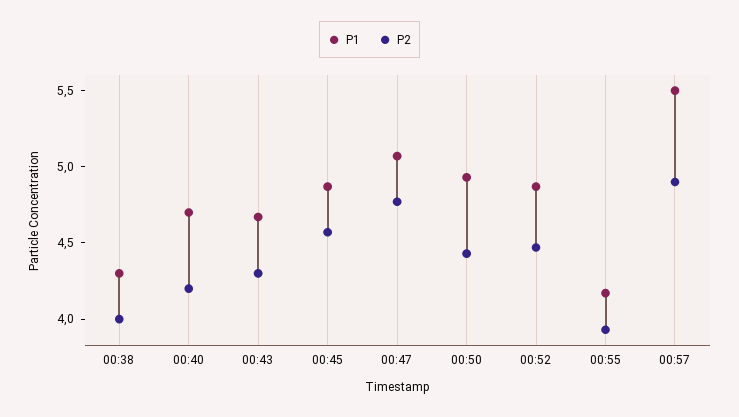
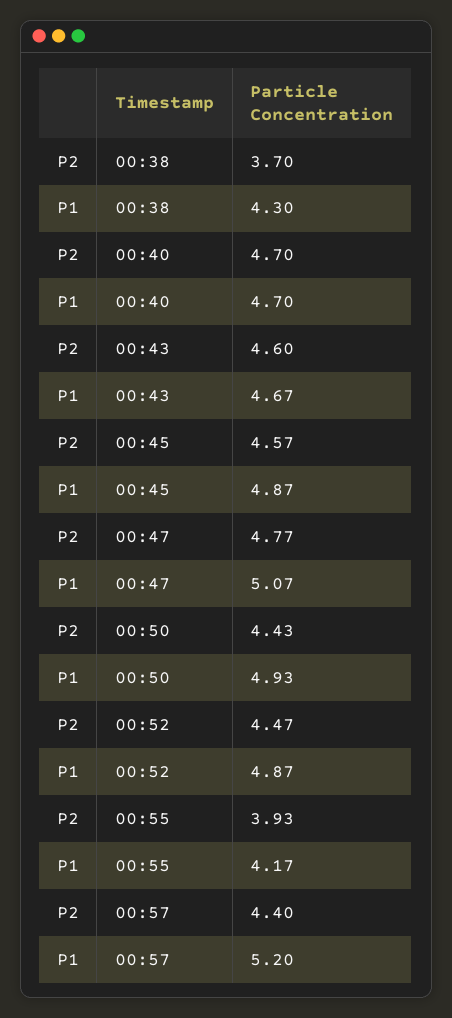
P2, 00:38: 4 -> 3.7
P2, 00:40: 4.2 -> 4.7
P2, 00:43: 4.3 -> 4.6
P1, 00:57: 5.5 -> 5.2
P2, 00:57: 4.9 -> 4.4

